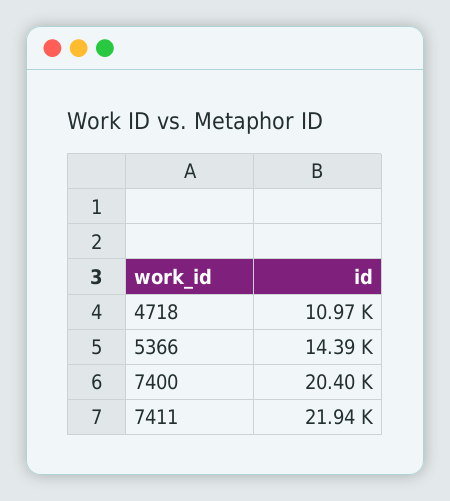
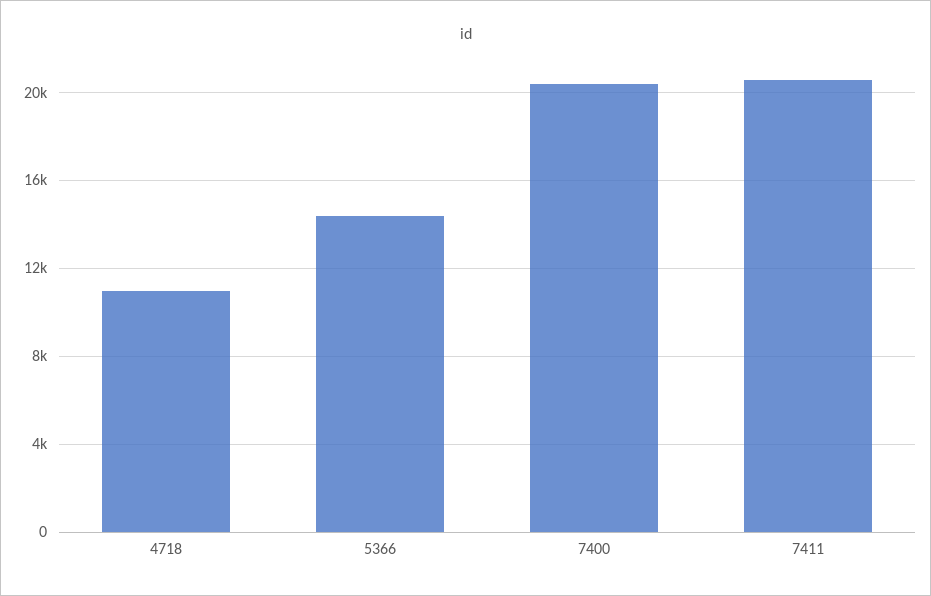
7411: 21940 -> 20500

